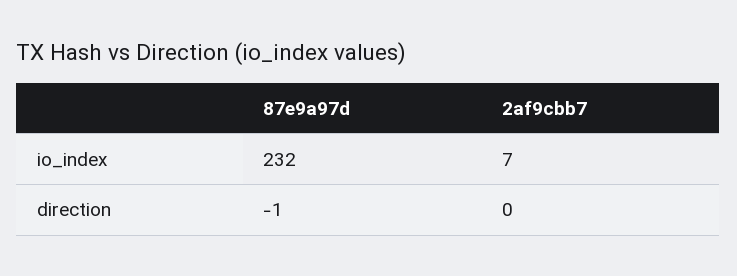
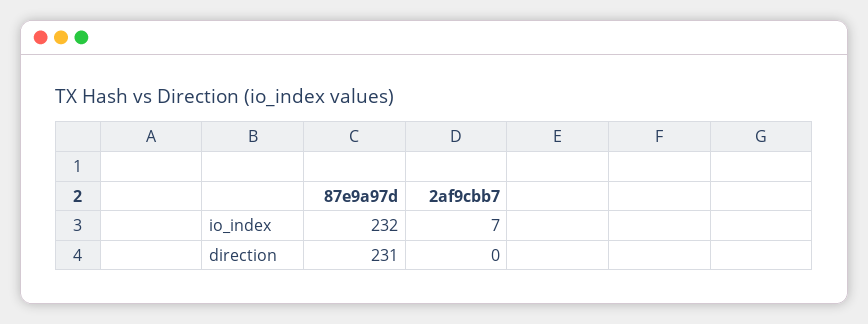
87e9a97d, direction: -1 -> 231

